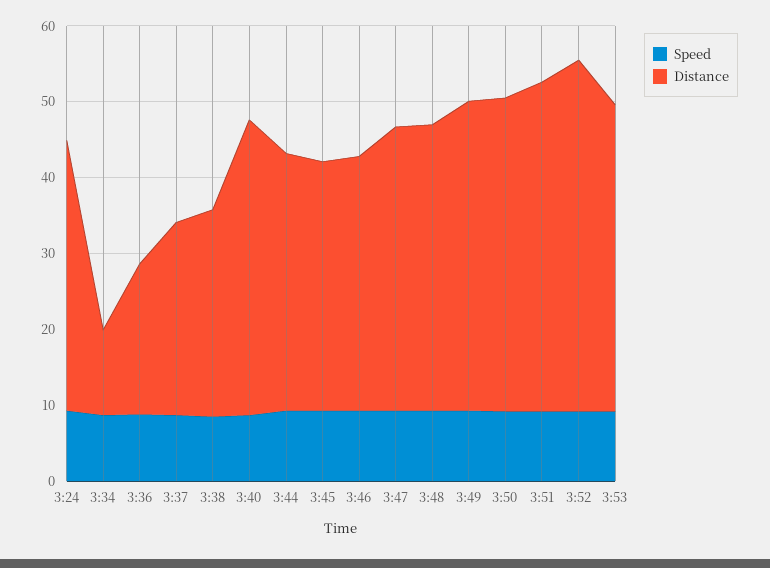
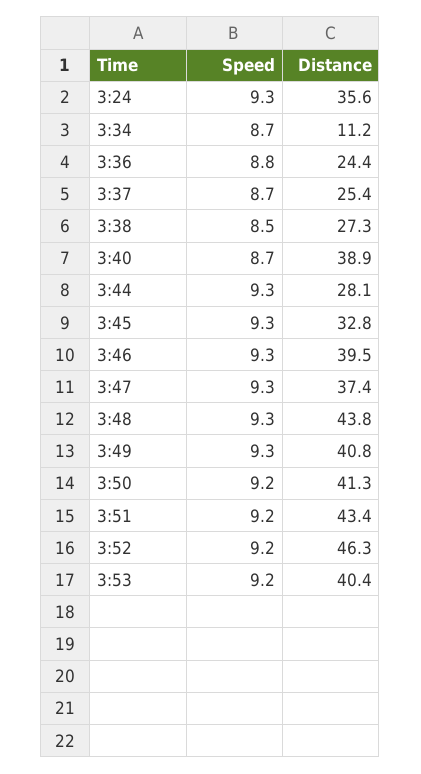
Distance, 3:36: 20 -> 24.4
Distance, 3:44: 34 -> 28.1
Distance, 3:46: 34 -> 39.5
Distance, 3:48: 38 -> 43.8

